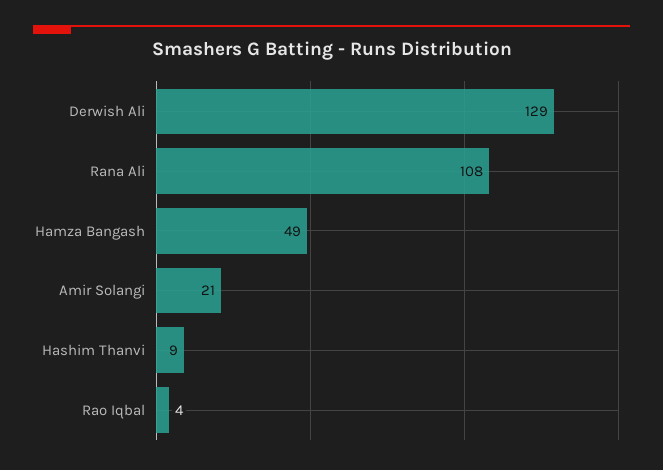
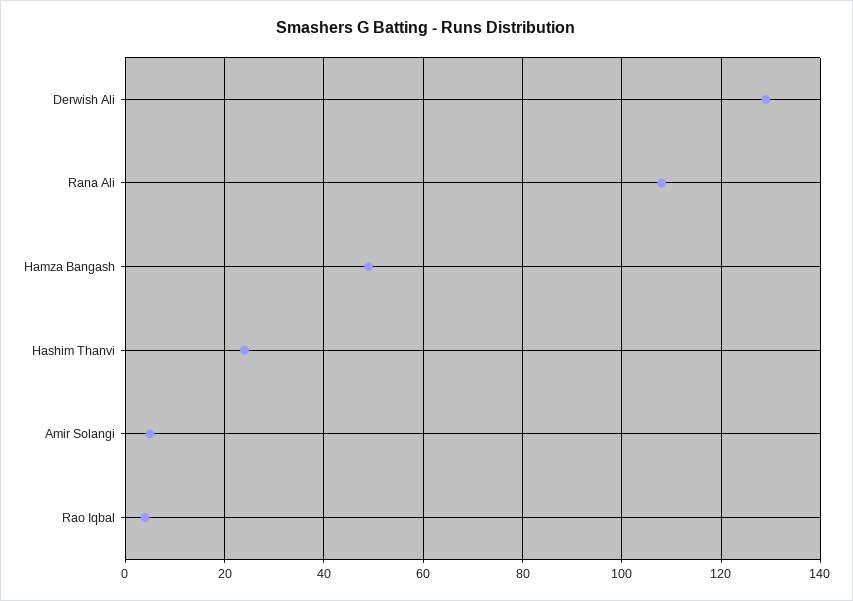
Amir Solangi: 21 -> 5
Hashim Thanvi: 9 -> 25

